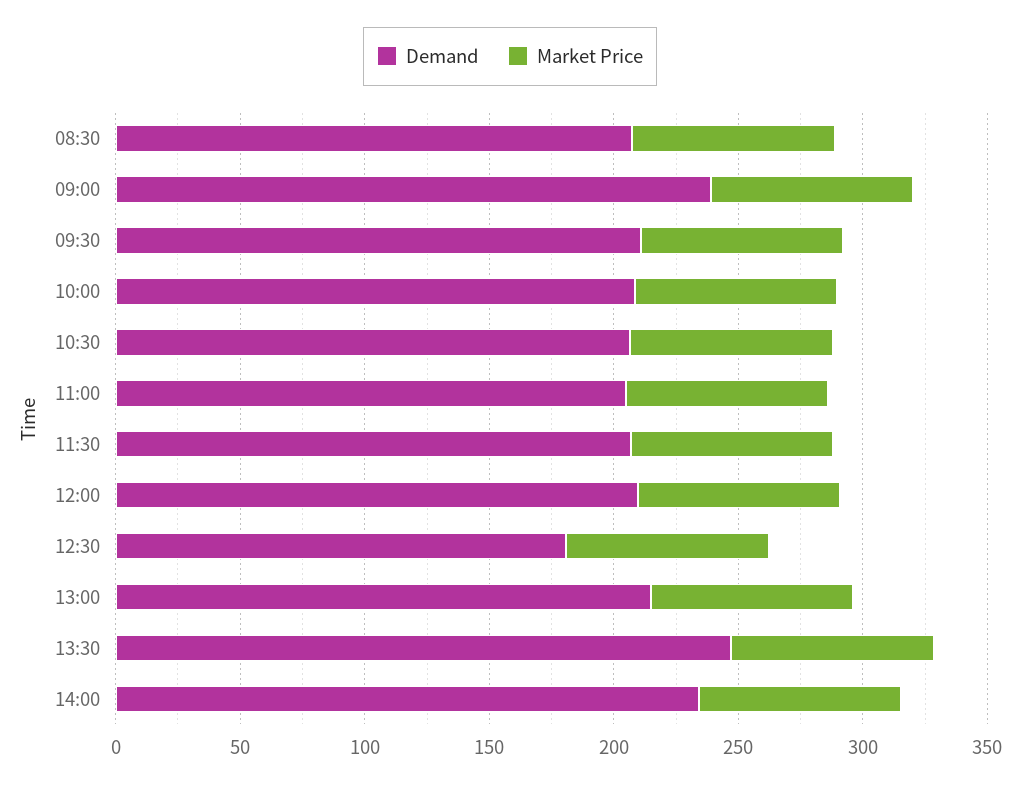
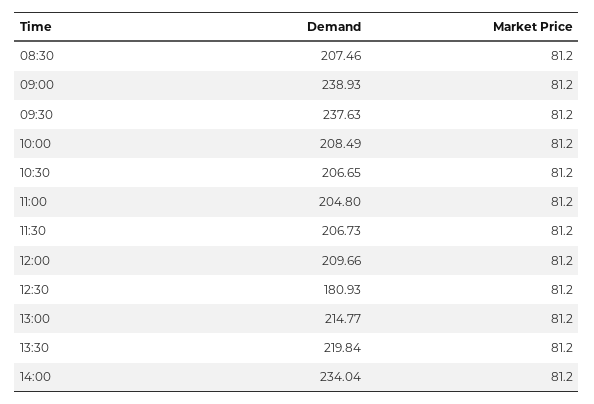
Demand, 09:30: 210 -> 237.63
Demand, 13:30: 250 -> 219.84

